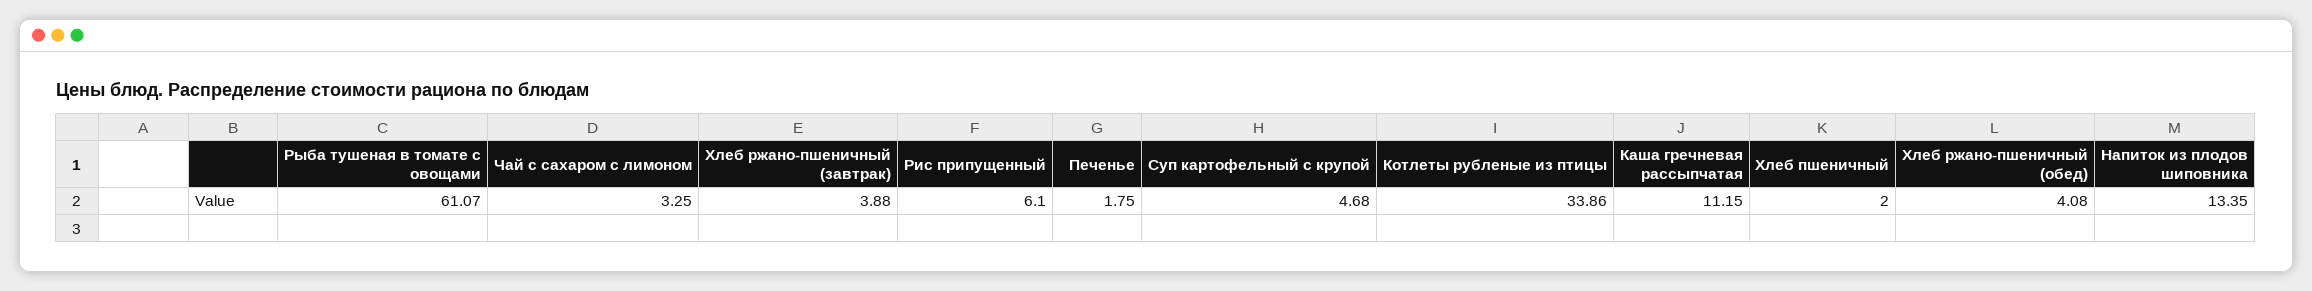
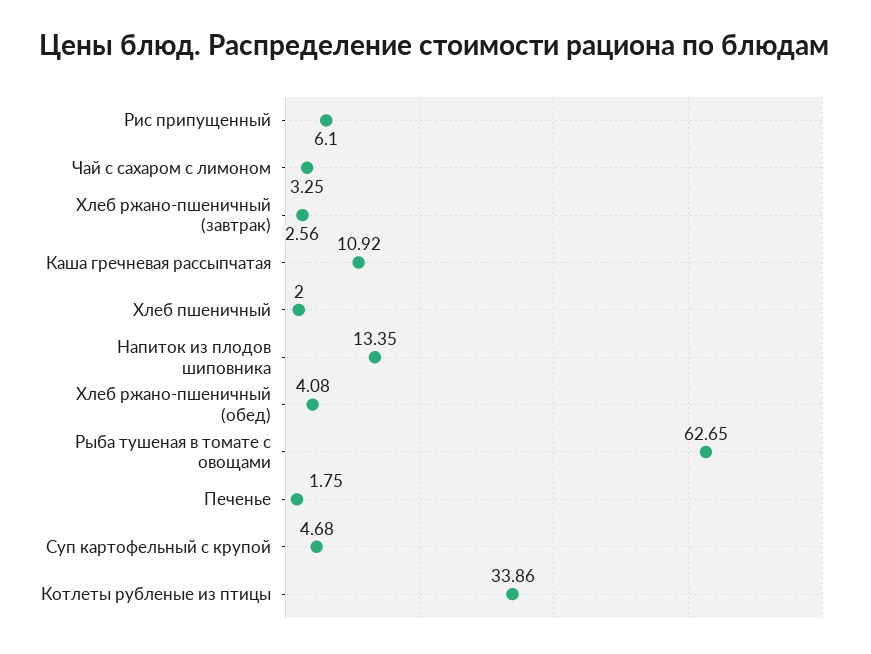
Рыба тушеная в томате с овощами: 61.07 -> 62.65
Хлеб ржано-пшеничный (завтрак): 3.88 -> 2.56
Каша гречневая рассыпчатая: 11.15 -> 10.92

